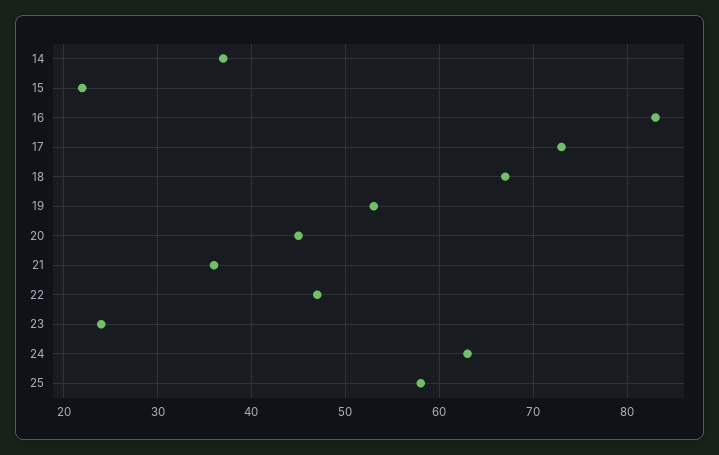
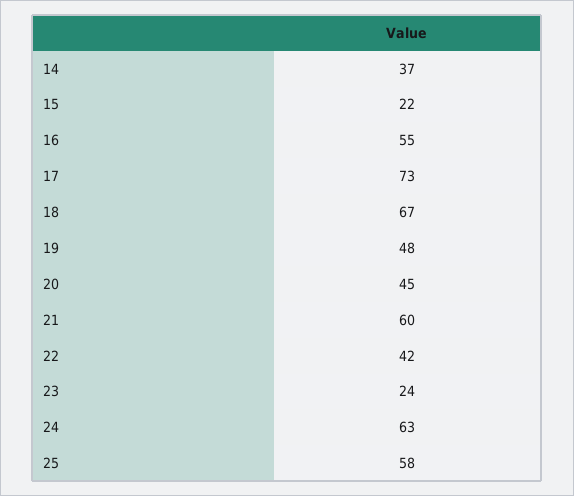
16: 83 -> 55
19: 53 -> 48
21: 36 -> 60
22: 47 -> 42

